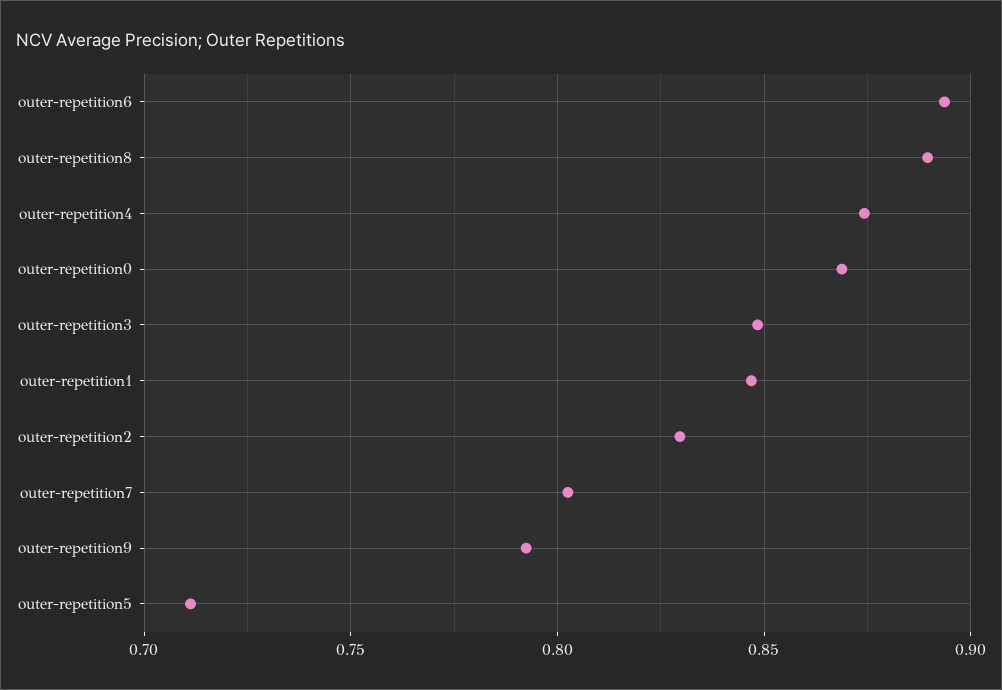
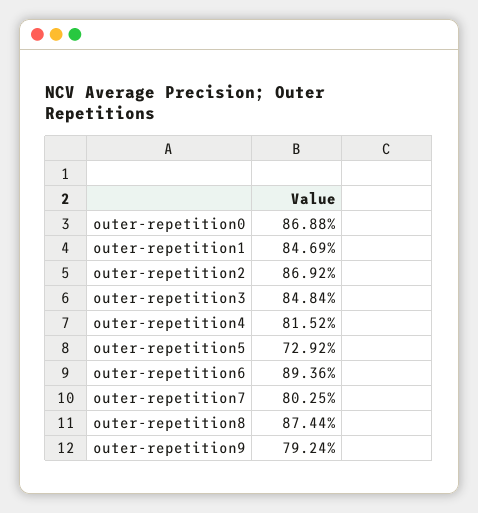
outer-repetition8: 0.89 -> 0.8744
outer-repetition4: 0.875 -> 0.8152
outer-repetition2: 0.83 -> 0.8692
outer-repetition5: 0.71 -> 0.7292

